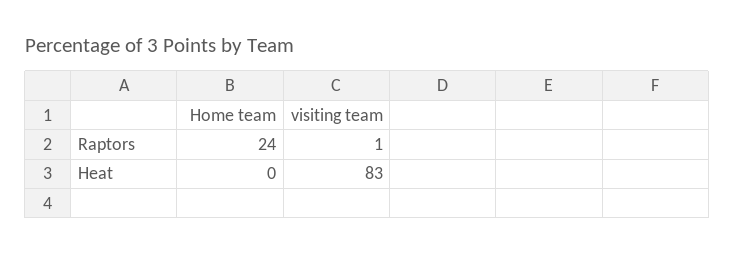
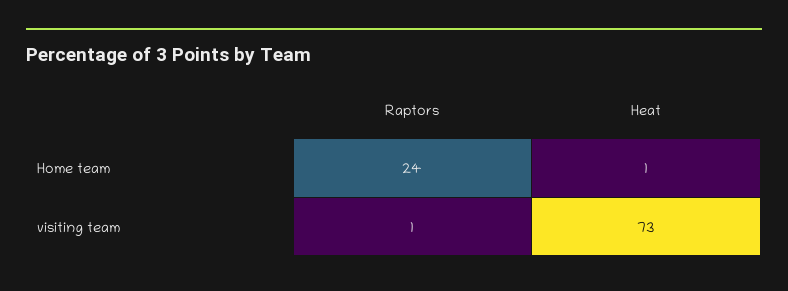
Home team, Heat: 0 -> 1
visiting team, Heat: 83 -> 73

